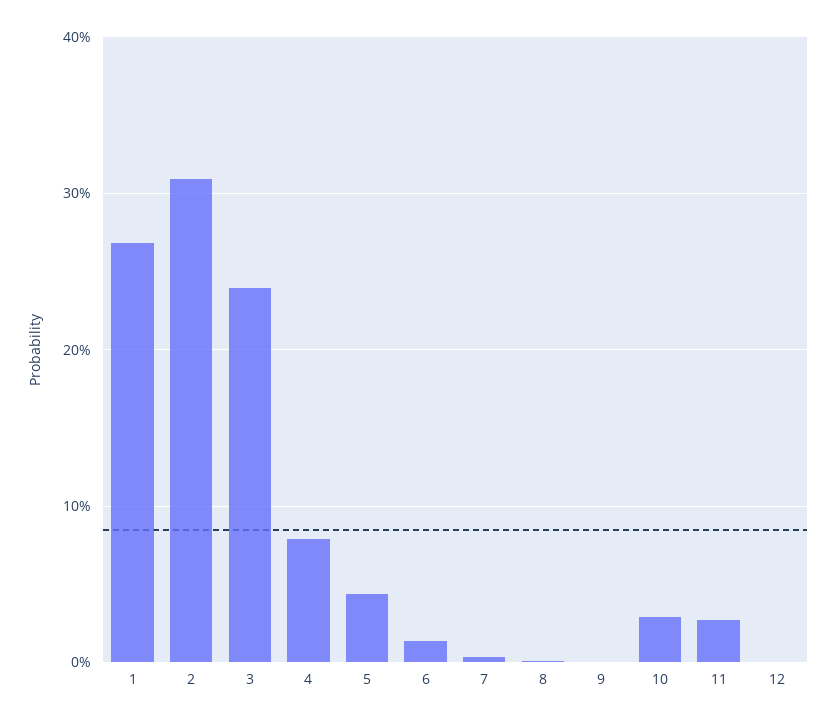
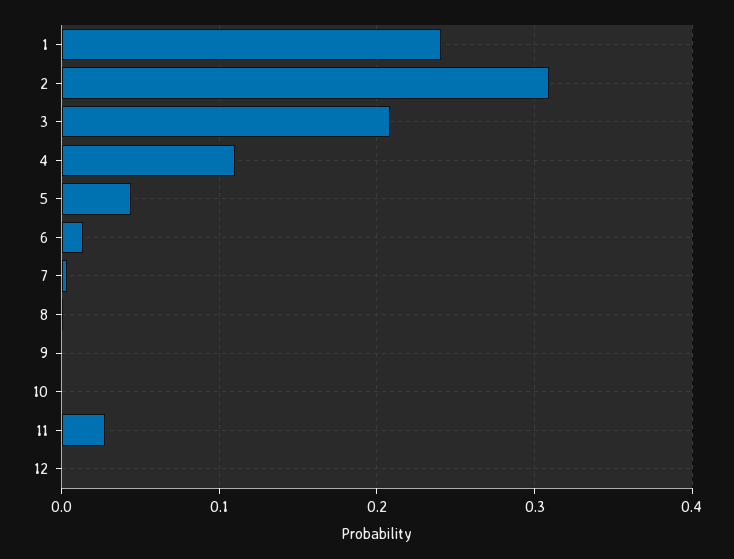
1: 0.27 -> 0.24
3: 0.24 -> 0.21
4: 0.08 -> 0.11
10: 0.03 -> 0

